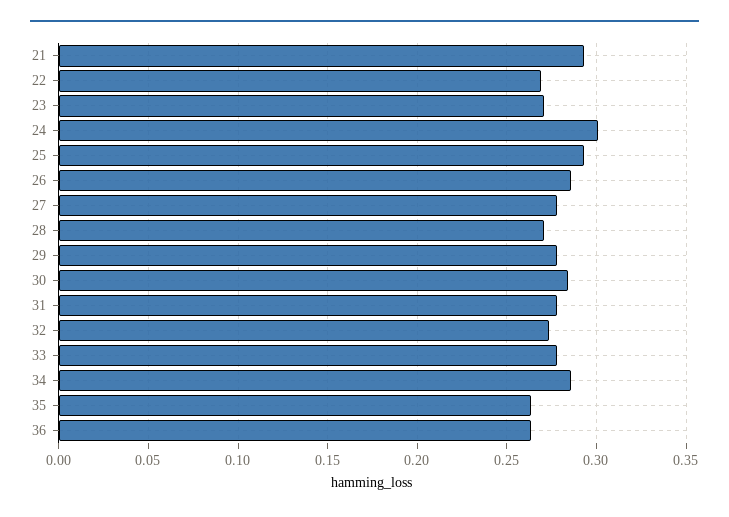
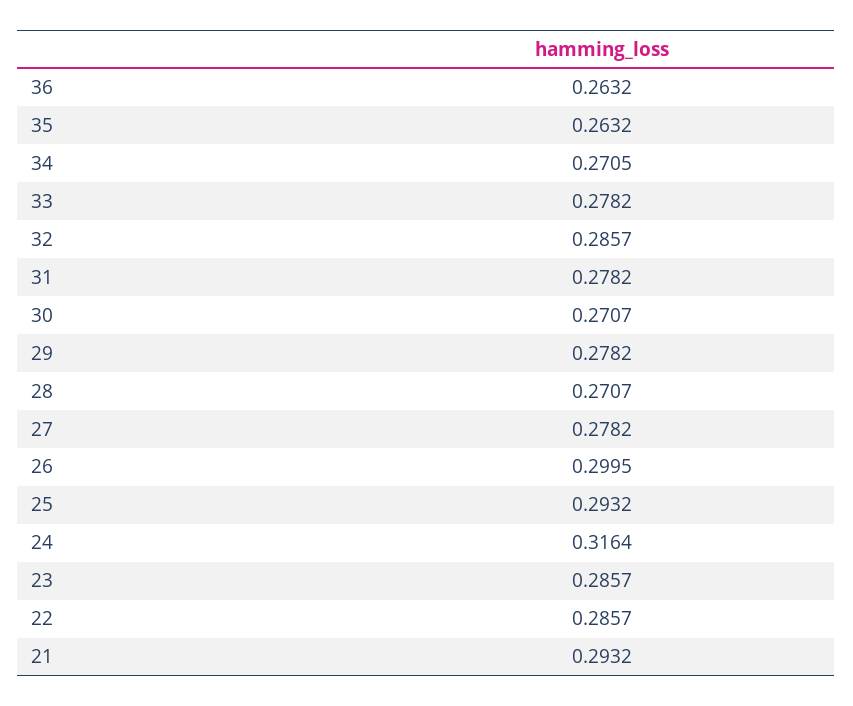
22: 0.27 -> 0.2857
23: 0.27 -> 0.2857
24: 0.3 -> 0.3164
26: 0.285 -> 0.2995
30: 0.285 -> 0.2707
32: 0.275 -> 0.2857
34: 0.285 -> 0.2705

